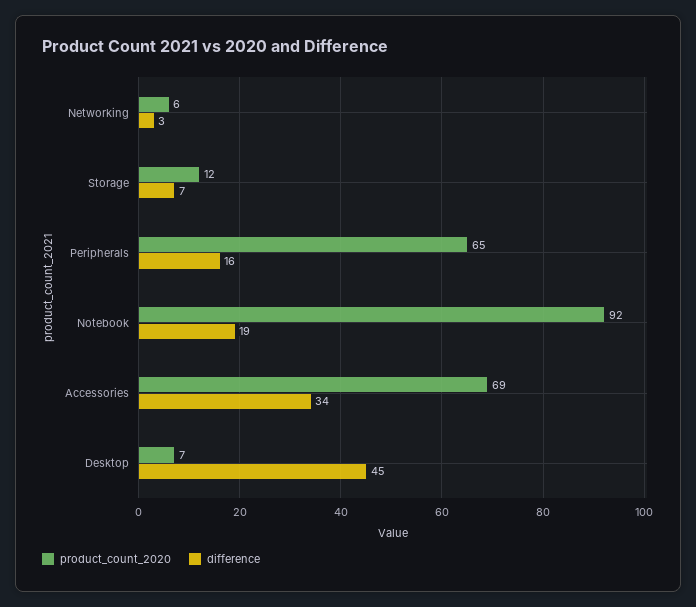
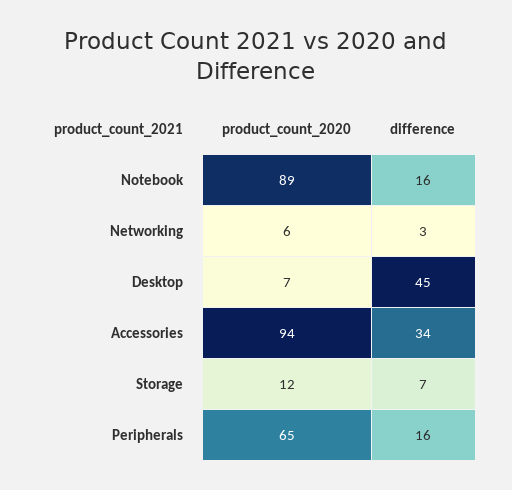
product_count_2020, Notebook: 92 -> 89
difference, Notebook: 19 -> 16
product_count_2020, Accessories: 69 -> 94

